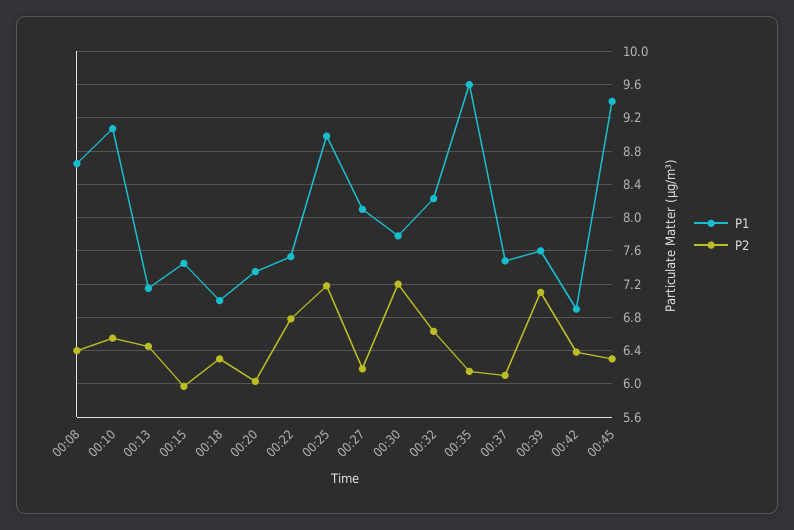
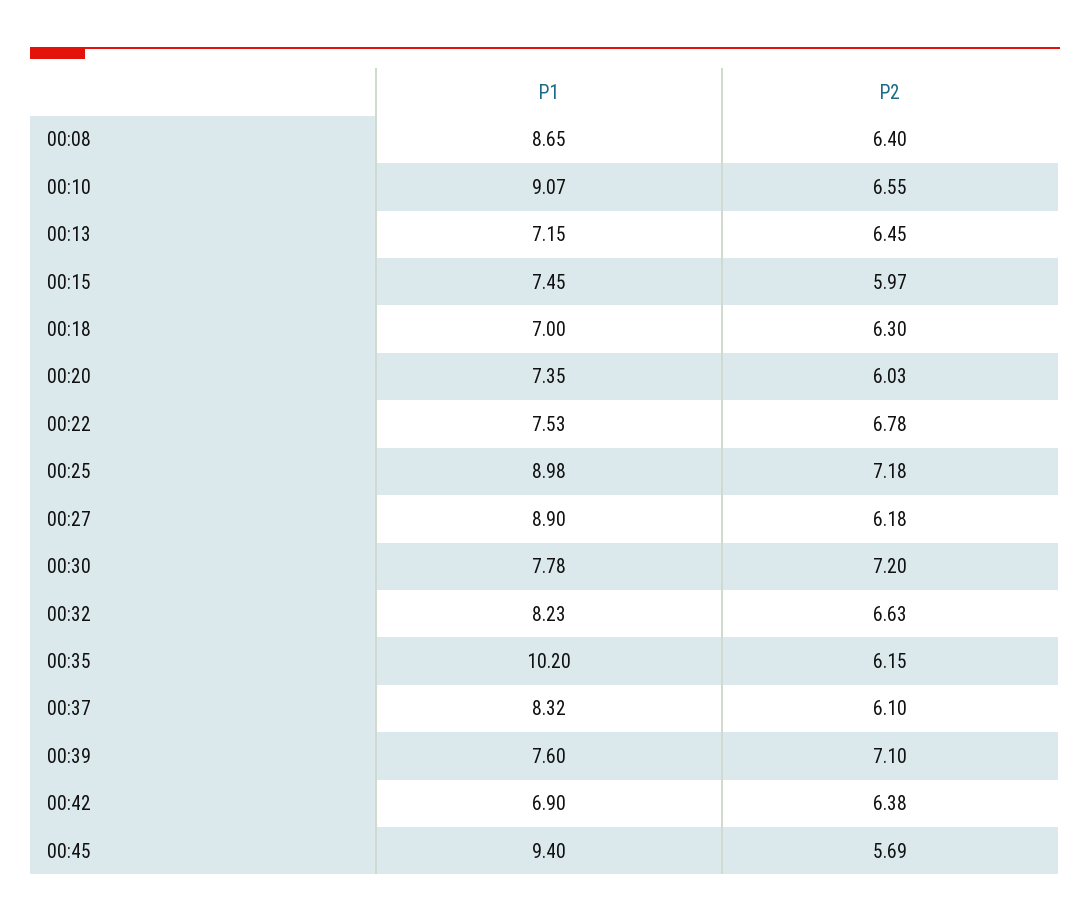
P1, 00:27: 8.1 -> 8.9
P1, 00:35: 9.6 -> 10.2
P1, 00:37: 7.5 -> 8.32
P2, 00:45: 6.3 -> 5.69

